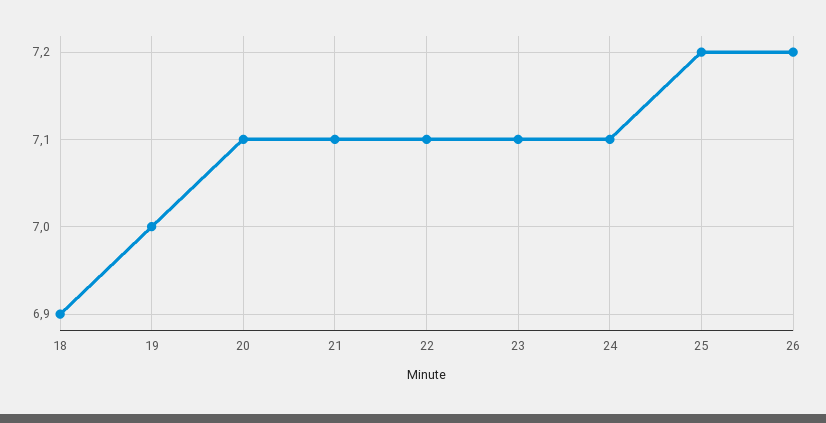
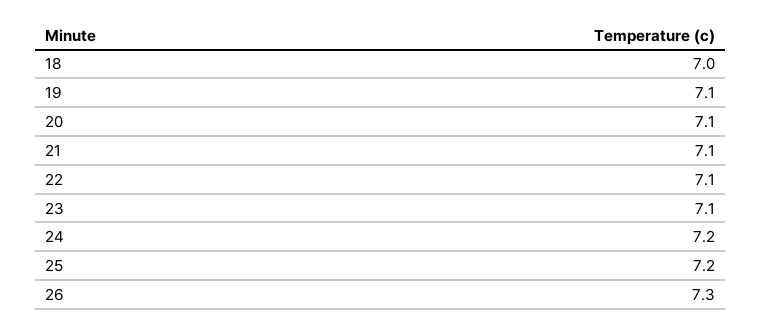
18: 6.9 -> 7
19: 7 -> 7.1
24: 7.1 -> 7.2
26: 7.2 -> 7.3

